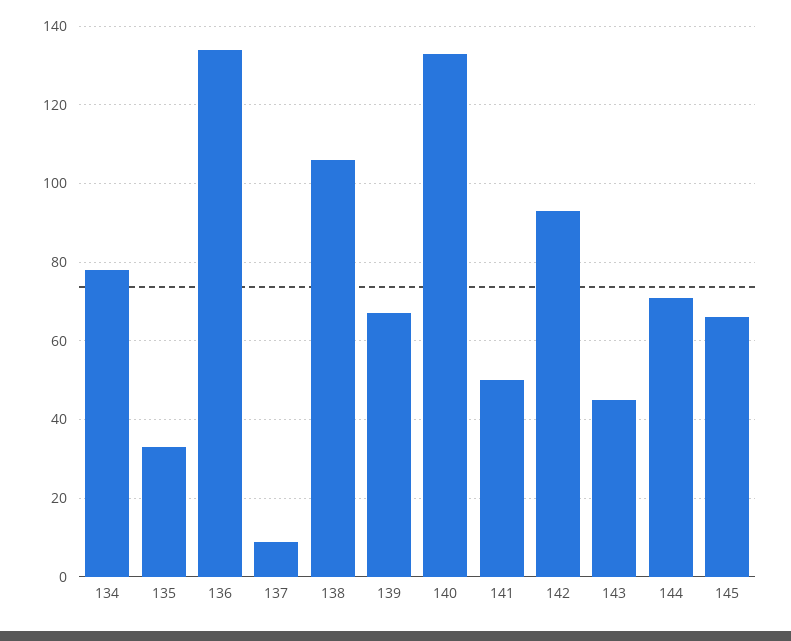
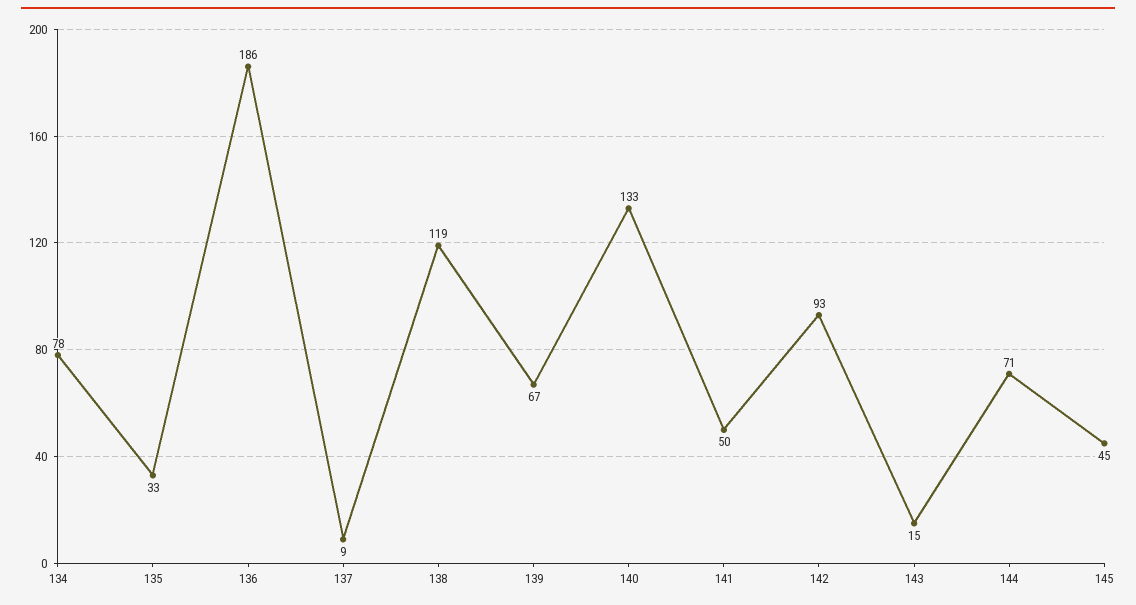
136: 135 -> 186
138: 105 -> 119
143: 45 -> 15
145: 65 -> 45

